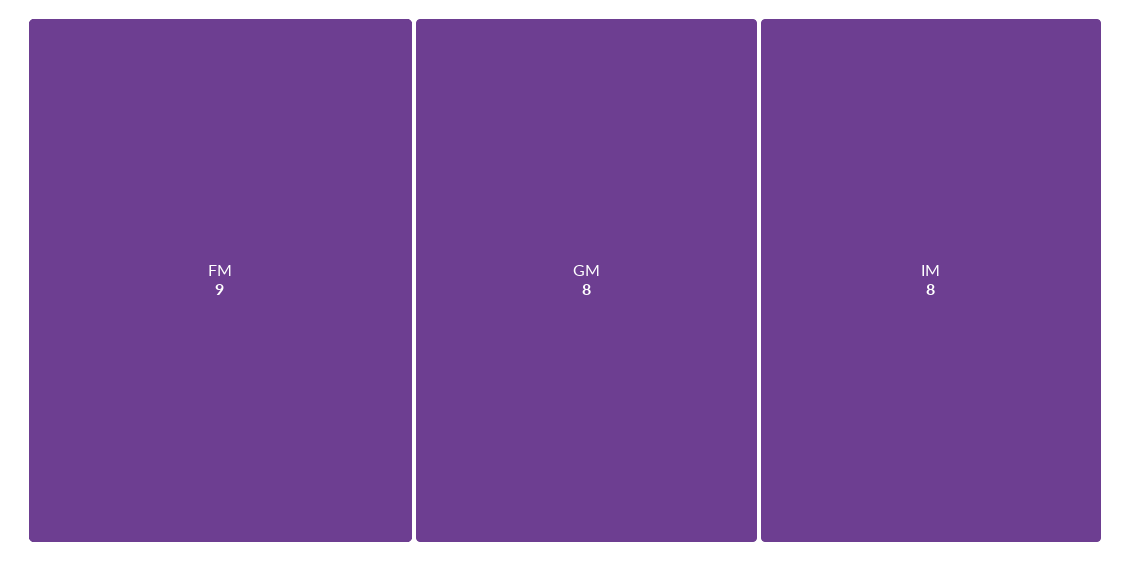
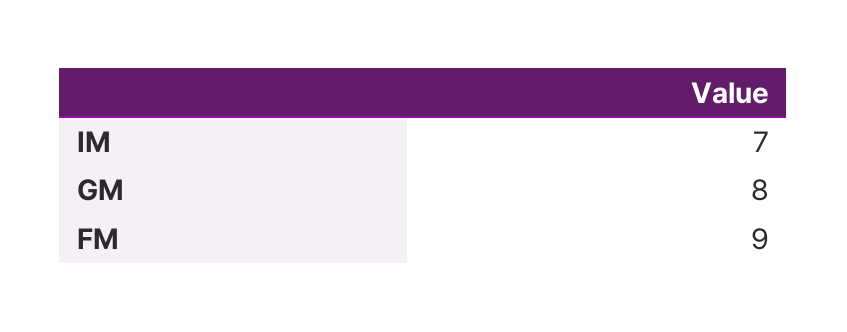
IM: 8 -> 7

